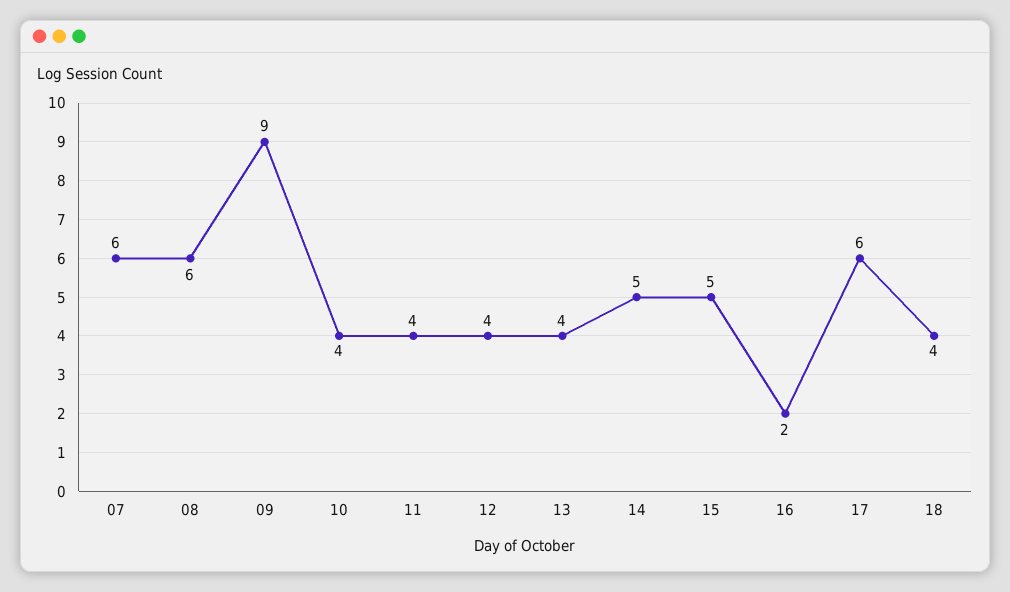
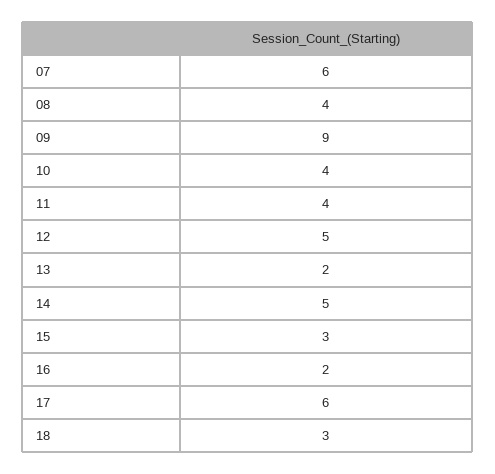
08: 6 -> 4
12: 4 -> 5
13: 4 -> 2
15: 5 -> 3
18: 4 -> 3

